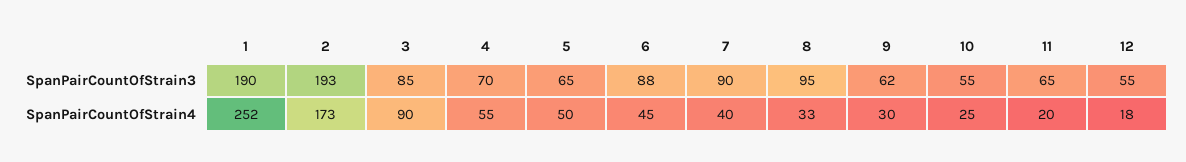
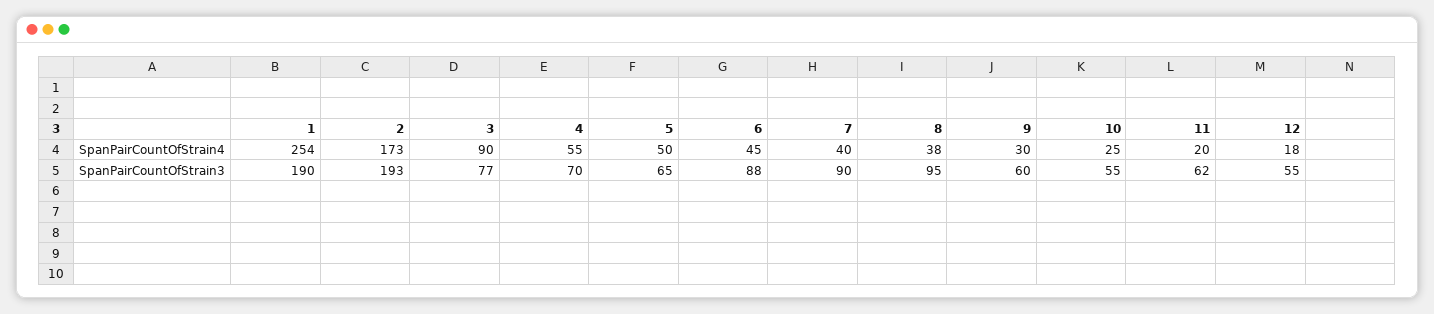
3, SpanPairCountOfStrain3: 85 -> 77
9, SpanPairCountOfStrain3: 62 -> 60
11, SpanPairCountOfStrain3: 65 -> 62
1, SpanPairCountOfStrain4: 252 -> 254
8, SpanPairCountOfStrain4: 33 -> 38

